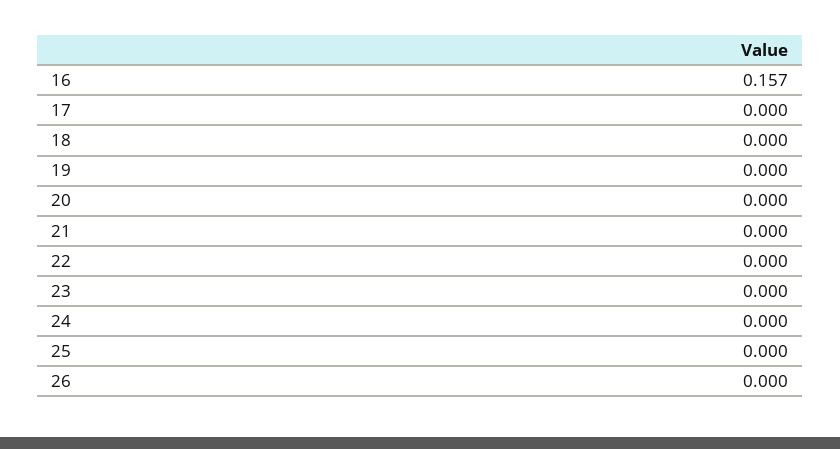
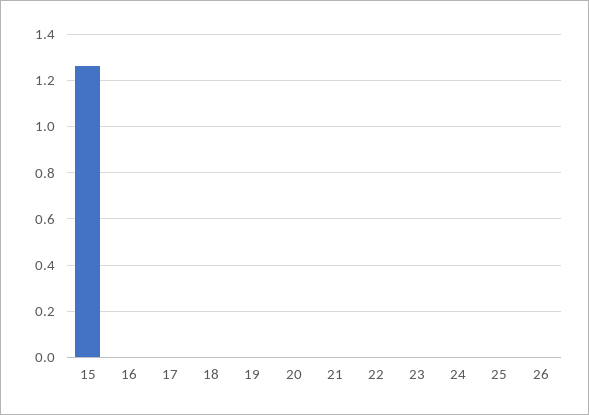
16: 0.157 -> 0
15: none -> 1.25

